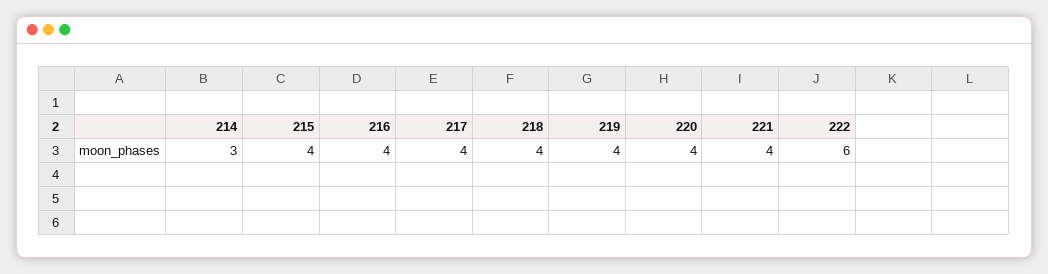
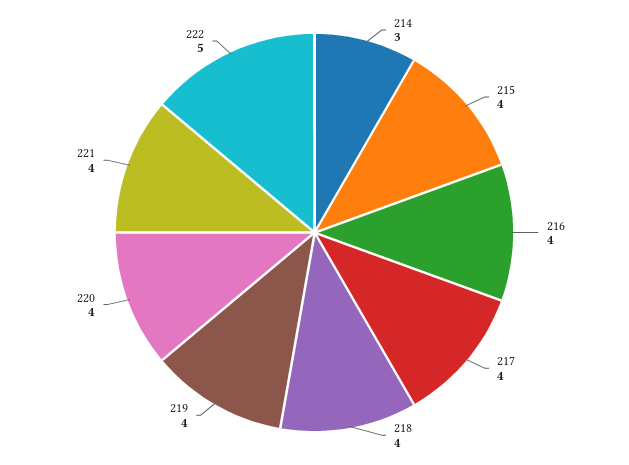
222: 6 -> 5

